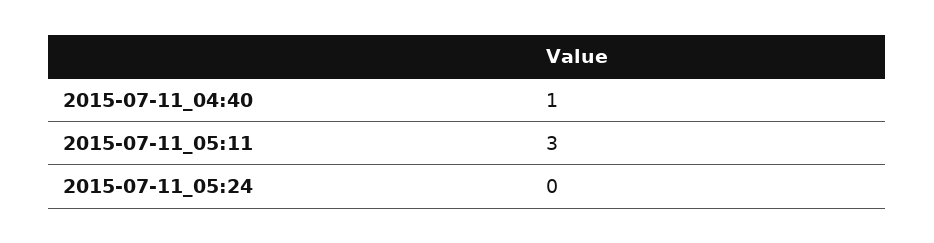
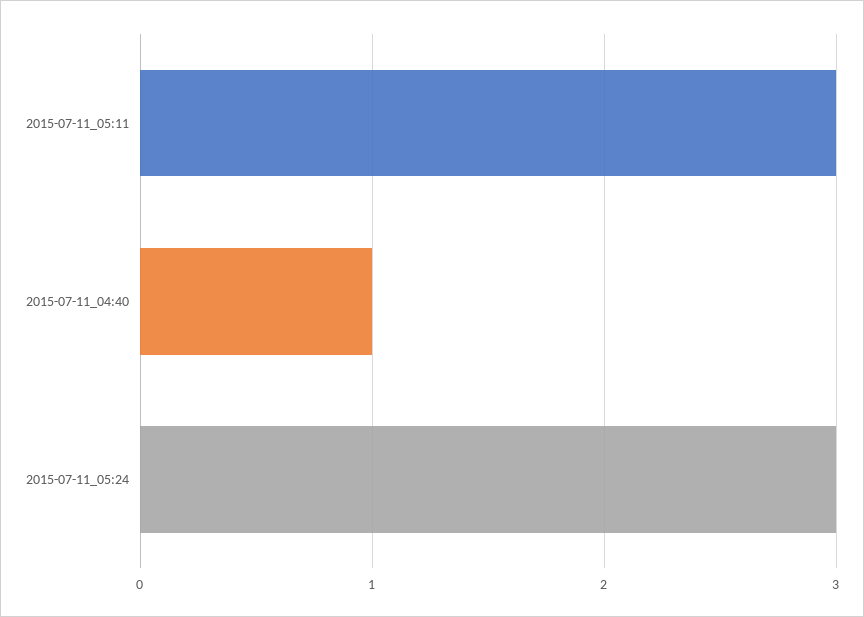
2015-07-11_05:24: 0 -> 3

